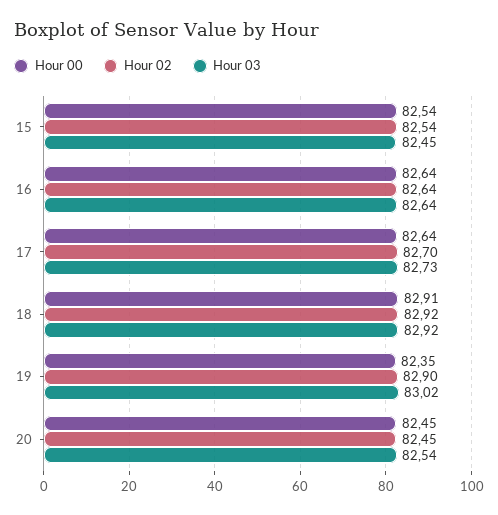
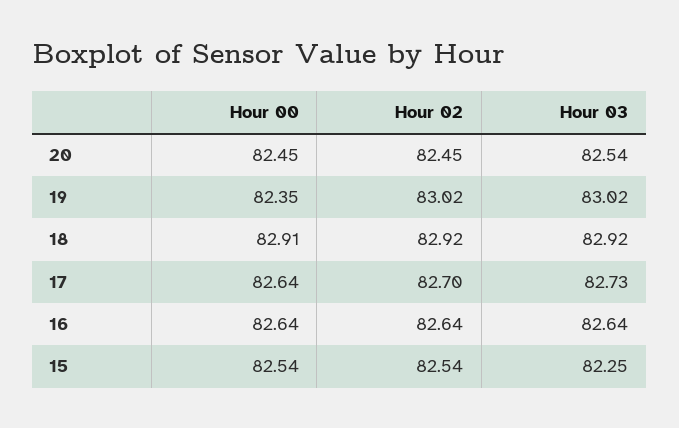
Hour 03, 15: 82.45 -> 82.25
Hour 02, 19: 82.9 -> 83.02

